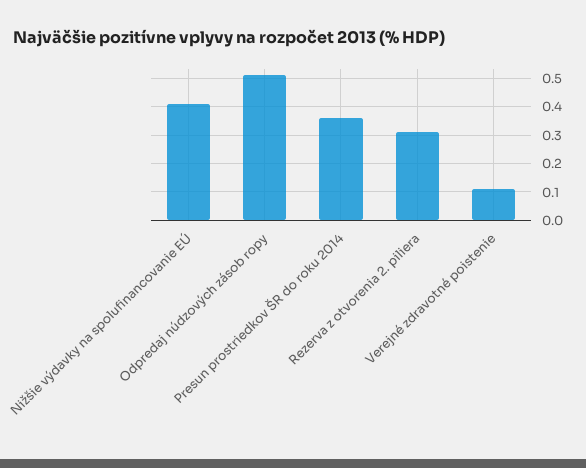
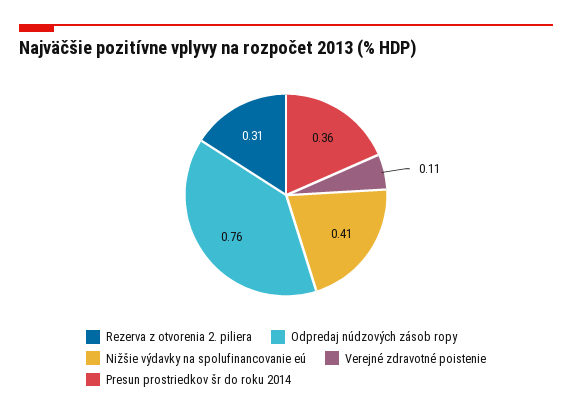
Odpredaj núdzových zásob ropy: 0.5 -> 0.76

